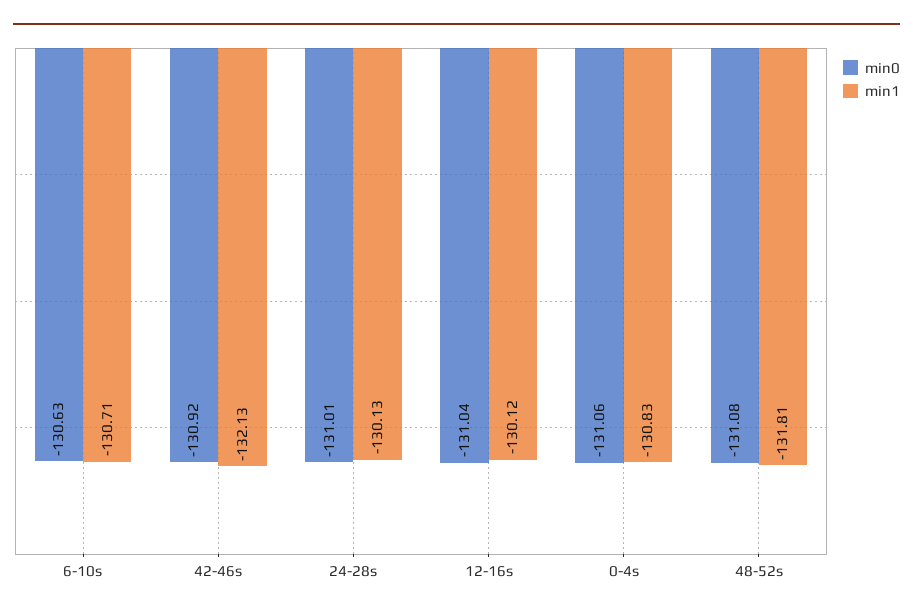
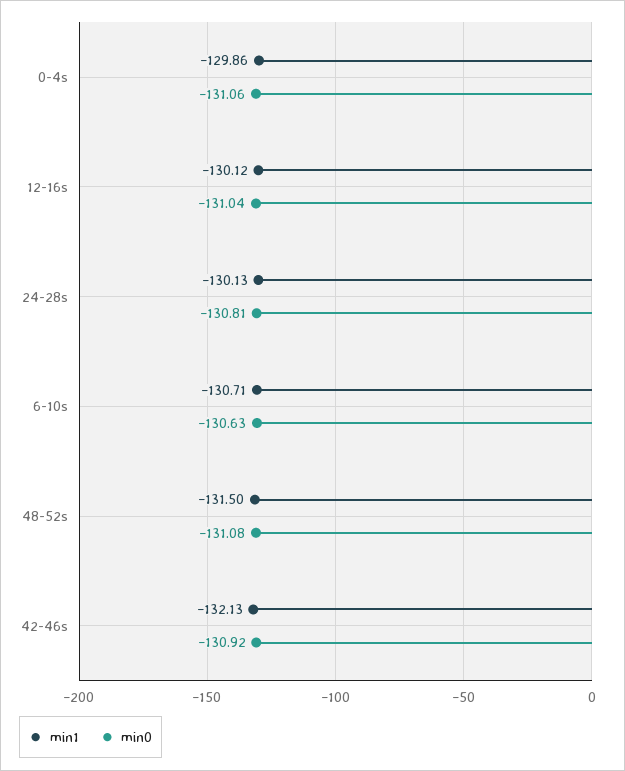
min0, 24-28s: -131.01 -> -130.81
min1, 0-4s: -130.83 -> -129.86
min1, 48-52s: -131.81 -> -131.5

